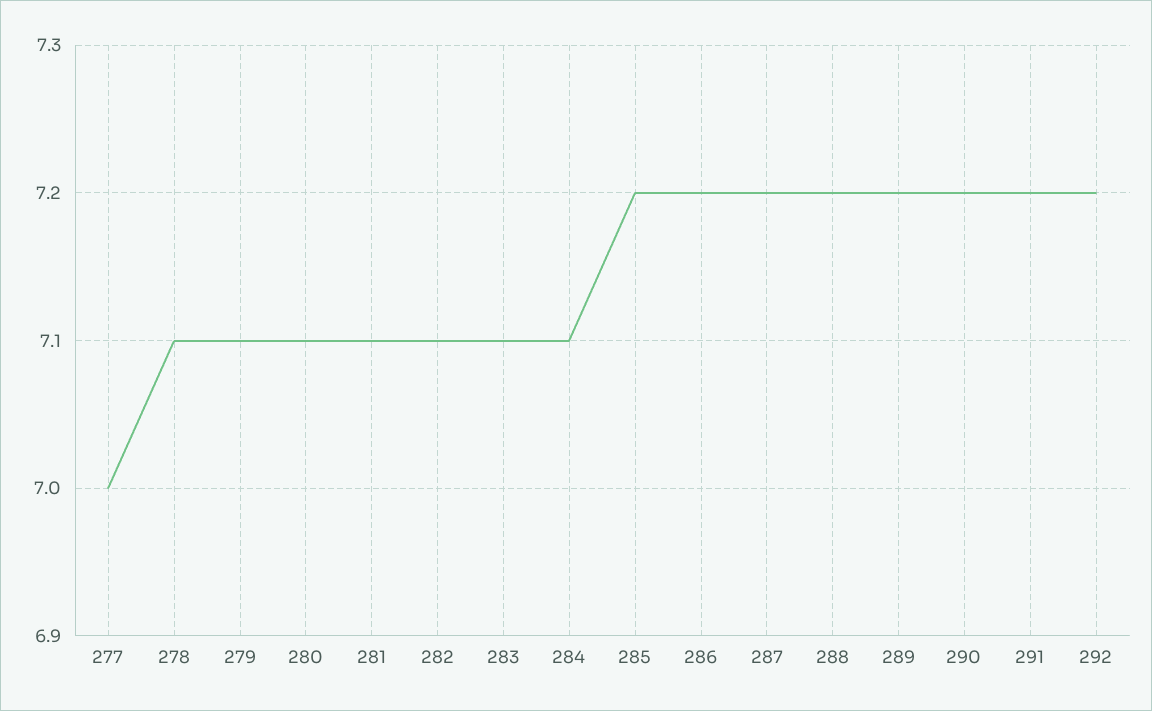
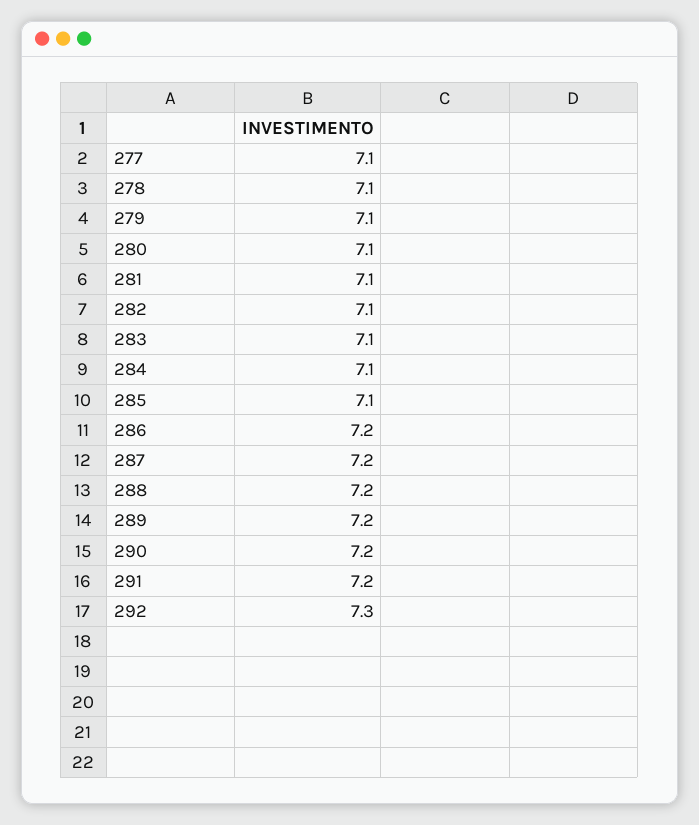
277: 7 -> 7.1
285: 7.2 -> 7.1
292: 7.2 -> 7.3

